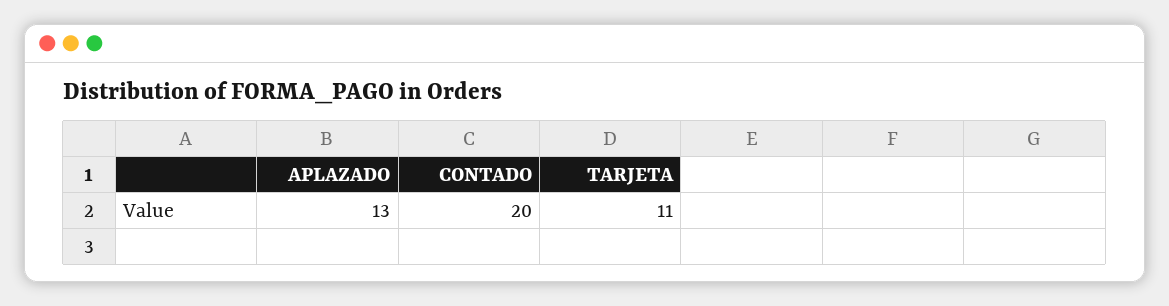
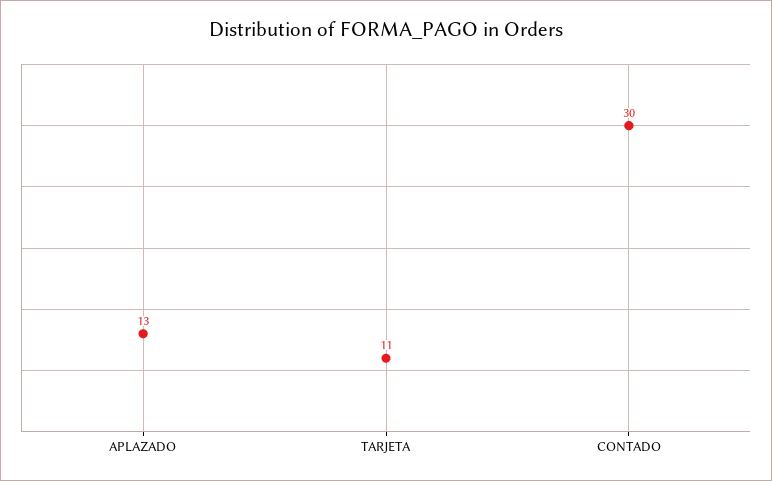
CONTADO: 20 -> 30

